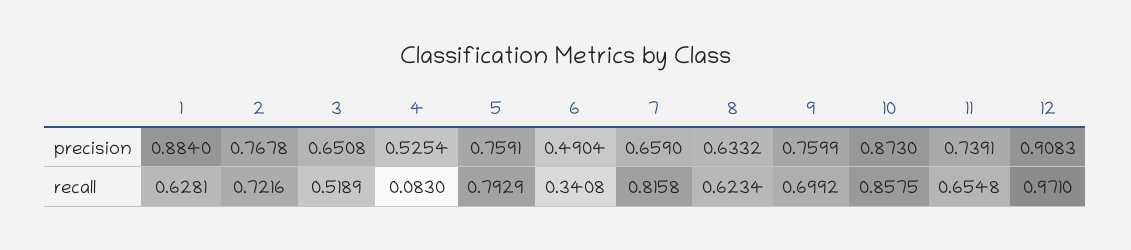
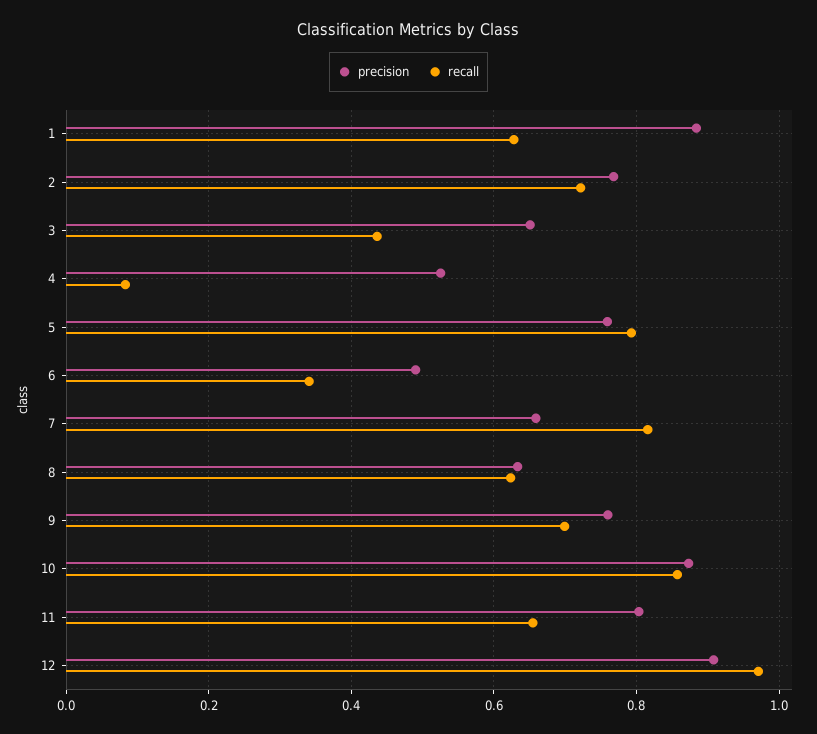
precision, 11: 0.7391 -> 0.8
recall, 3: 0.5189 -> 0.44

